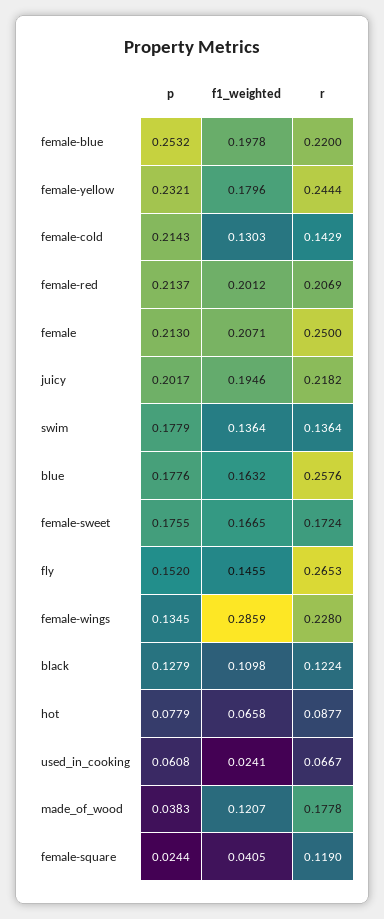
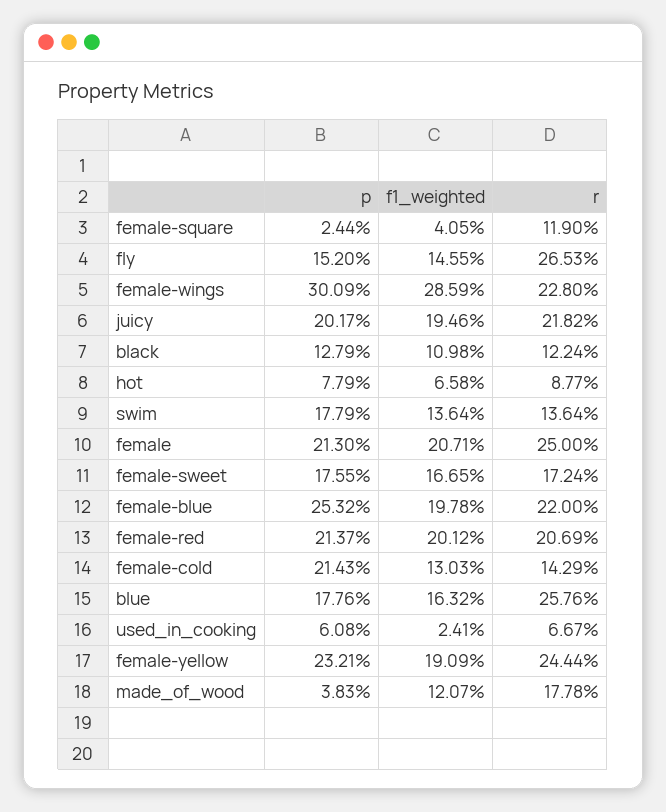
f1_weighted, female-yellow: 0.1796 -> 0.1909
p, female-wings: 0.1345 -> 0.3009

